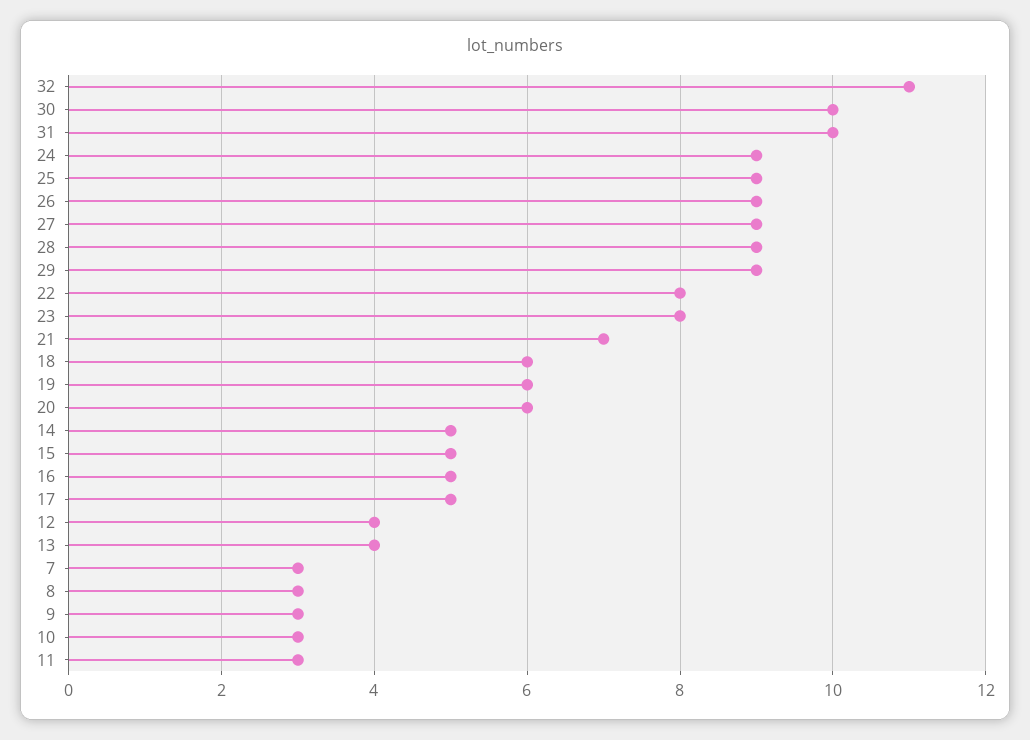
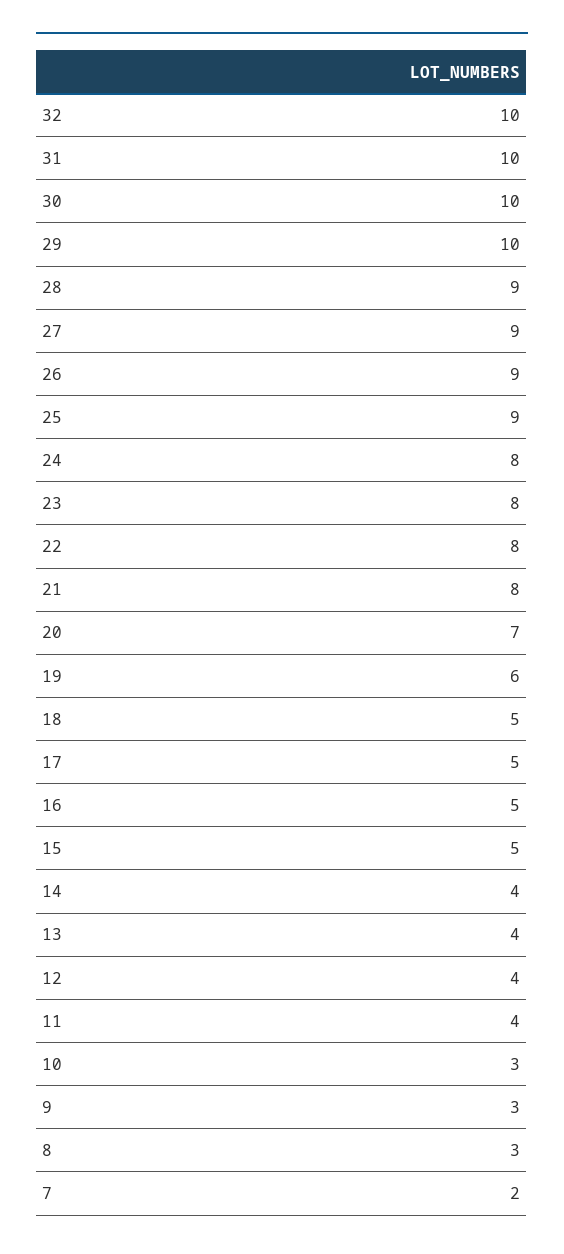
32: 11 -> 10
24: 9 -> 8
29: 9 -> 10
21: 7 -> 8
18: 6 -> 5
20: 6 -> 7
14: 5 -> 4
7: 3 -> 2
11: 3 -> 4

